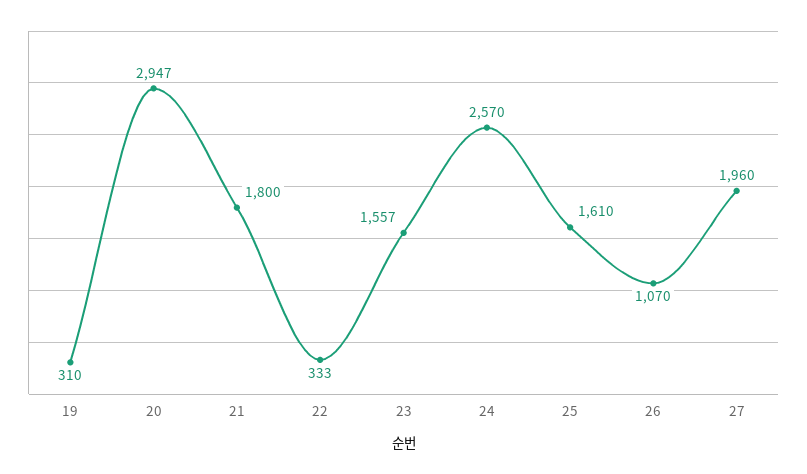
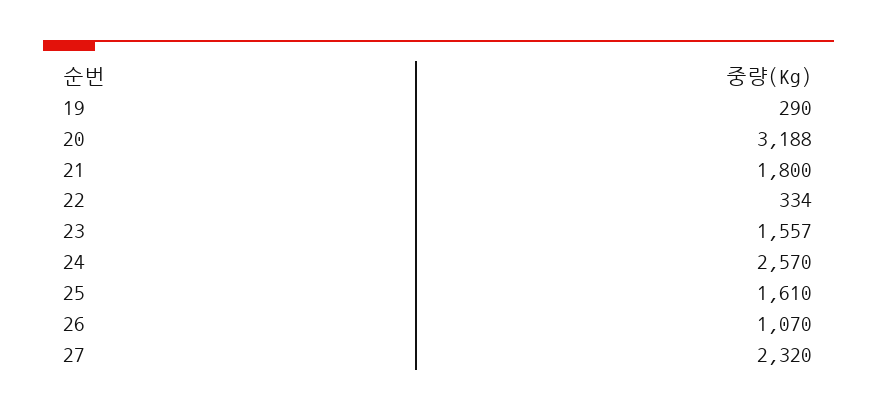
19: 310 -> 290
20: 2947 -> 3188
22: 333 -> 334
27: 1960 -> 2320

